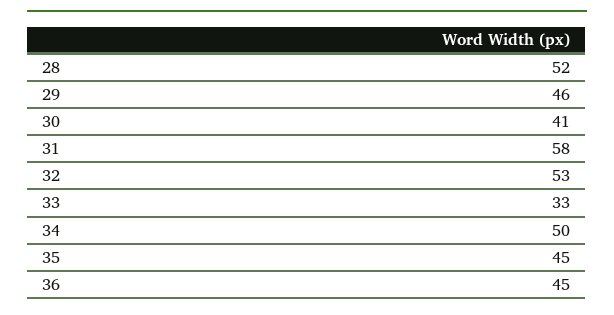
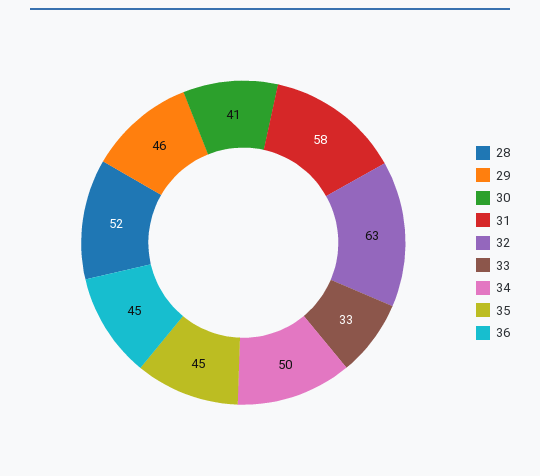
32: 53 -> 63

